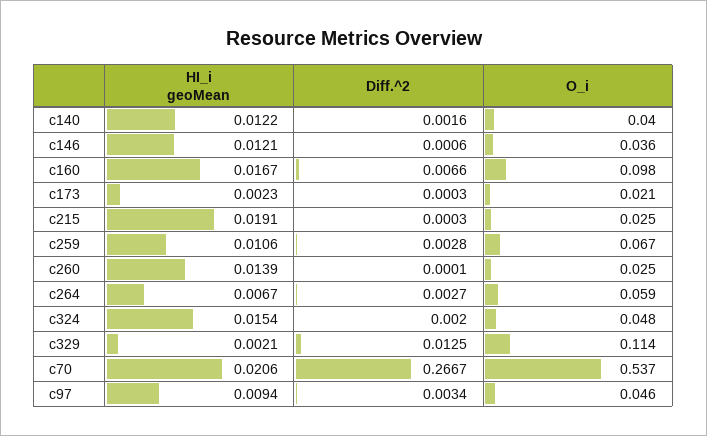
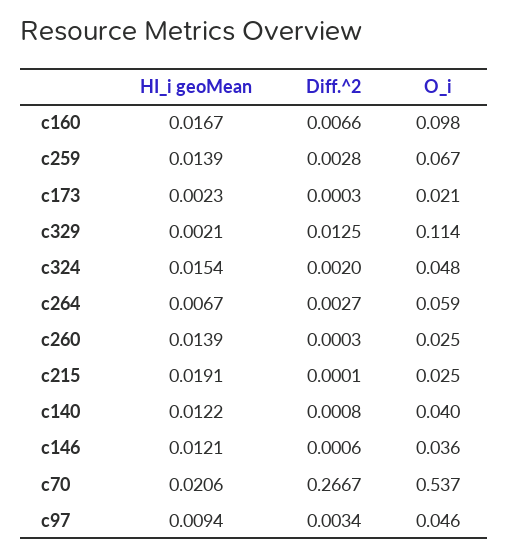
Diff.^2, c140: 0.0016 -> 0.0008
Diff.^2, c215: 0.0003 -> 0.0001
HI_i geoMean, c259: 0.0106 -> 0.0139
Diff.^2, c260: 0.0001 -> 0.0003

